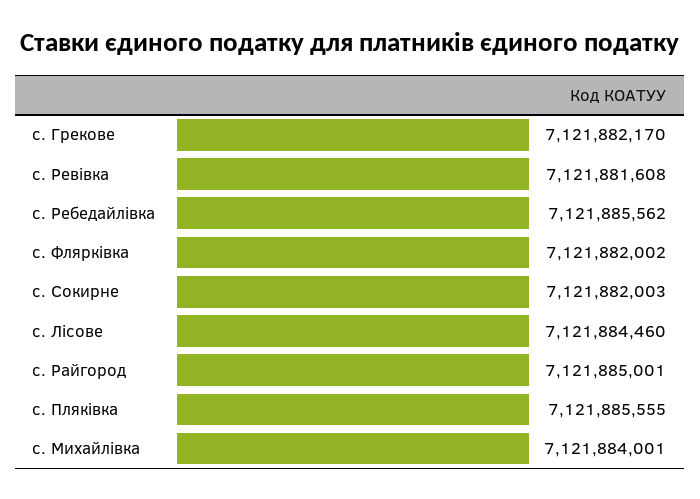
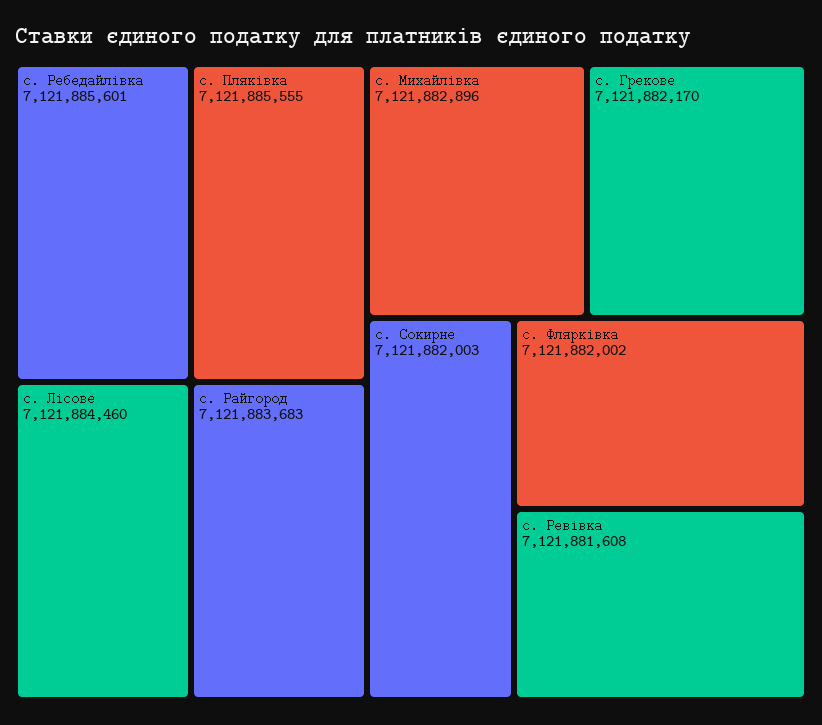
с. Ребедайлівка: 7121885562 -> 7121885601
с. Райгород: 7121885001 -> 7121883683
с. Михайлівка: 7121884001 -> 7121882896

